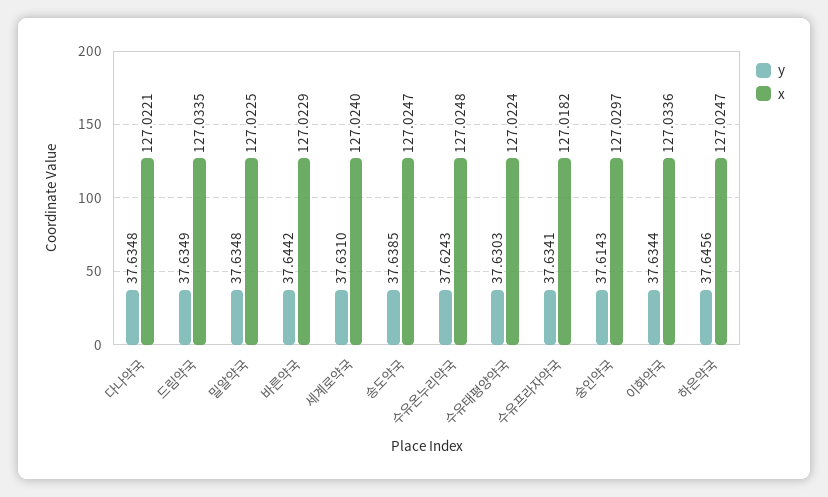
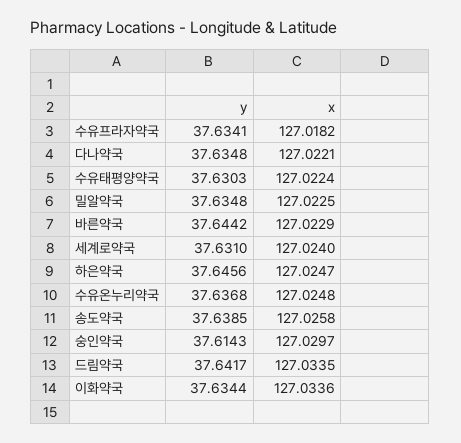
y, 드림약국: 37.6349 -> 37.6417
x, 송도약국: 127.0247 -> 127.0258
y, 수유온누리약국: 37.6243 -> 37.6368

